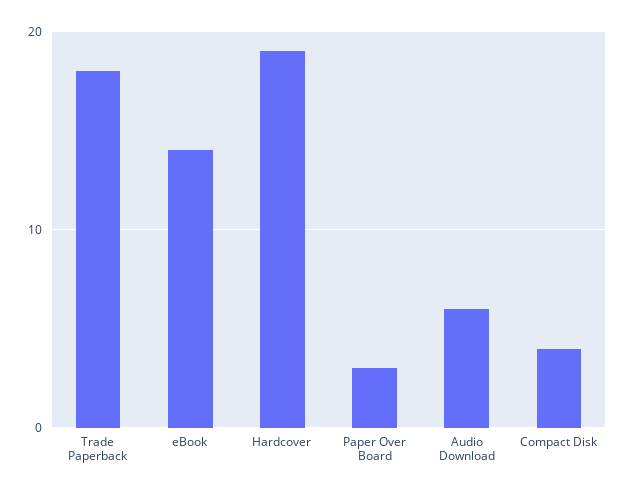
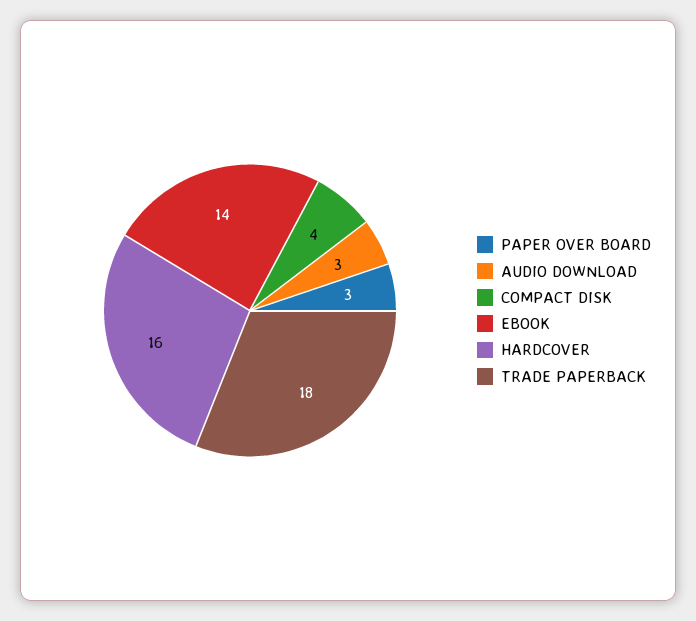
Hardcover: 19 -> 16
Audio Download: 6 -> 3

